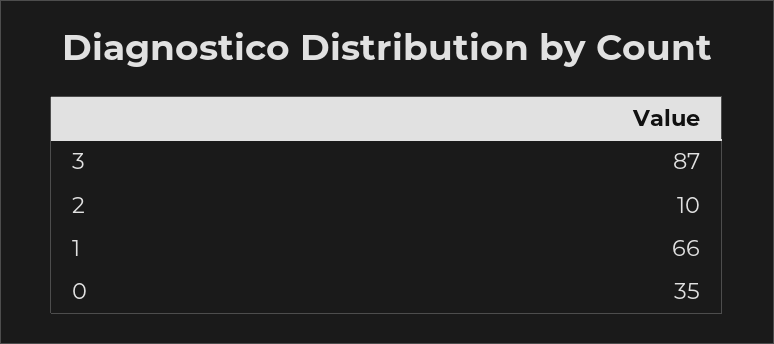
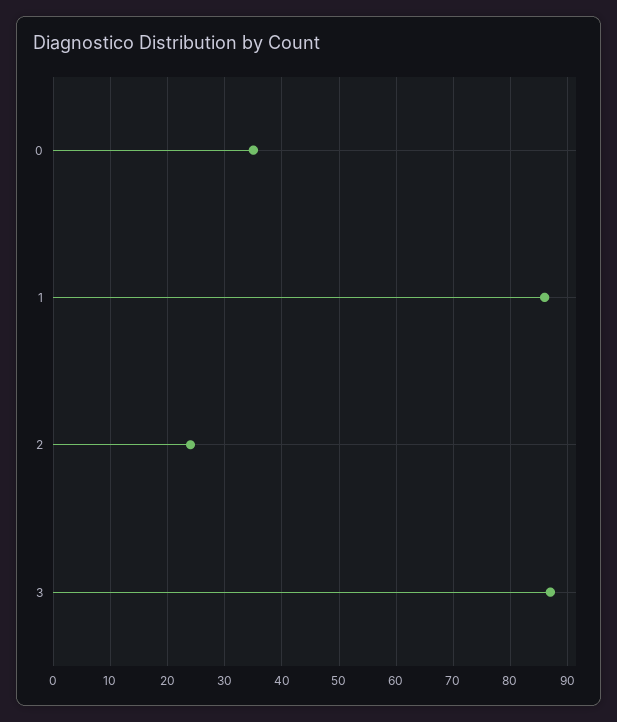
2: 10 -> 25
1: 66 -> 85

